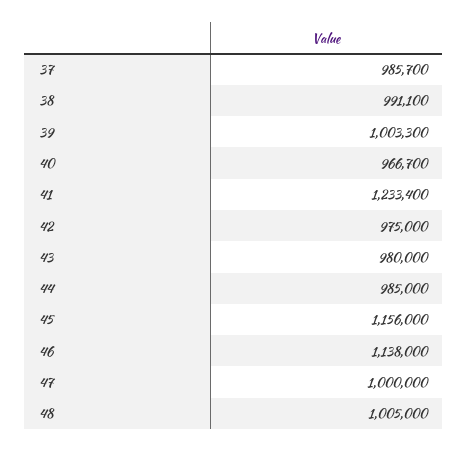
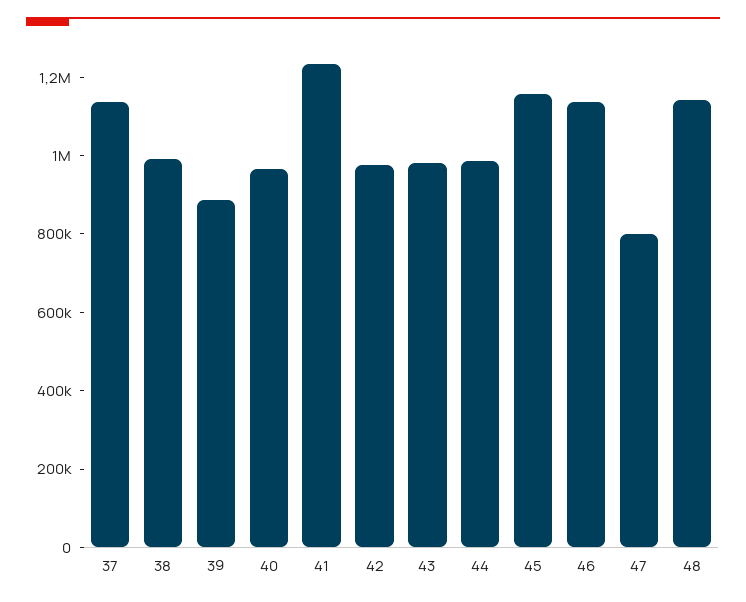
37: 985700 -> 1150000
39: 1003300 -> 900000
47: 1000000 -> 800000
48: 1005000 -> 1150000

